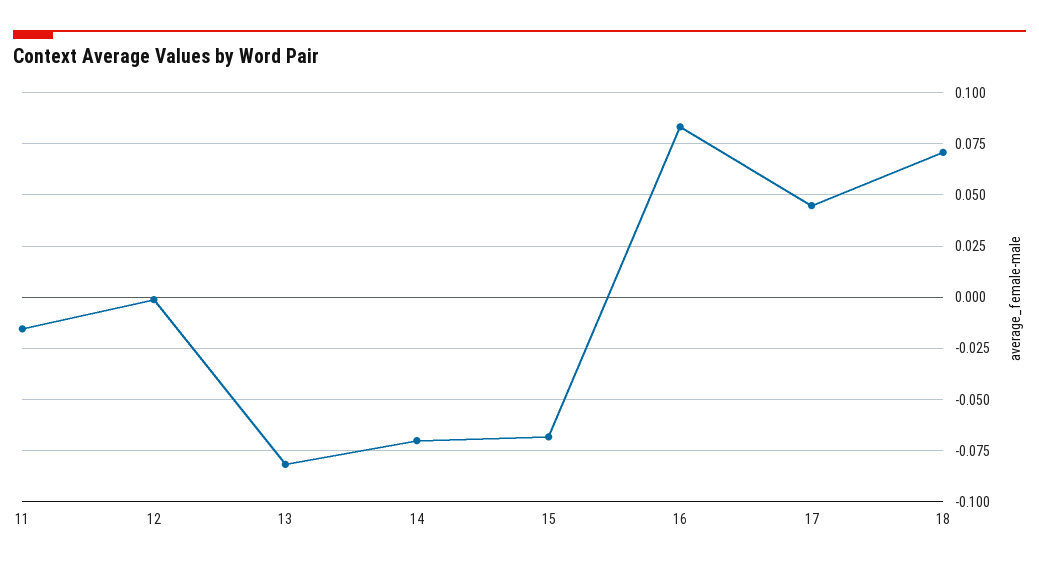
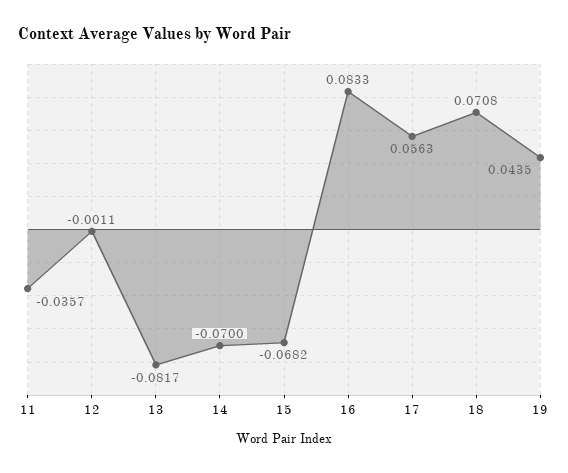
11: -0.015 -> -0.0357
17: 0.045 -> 0.0563
19: none -> 0.0435

